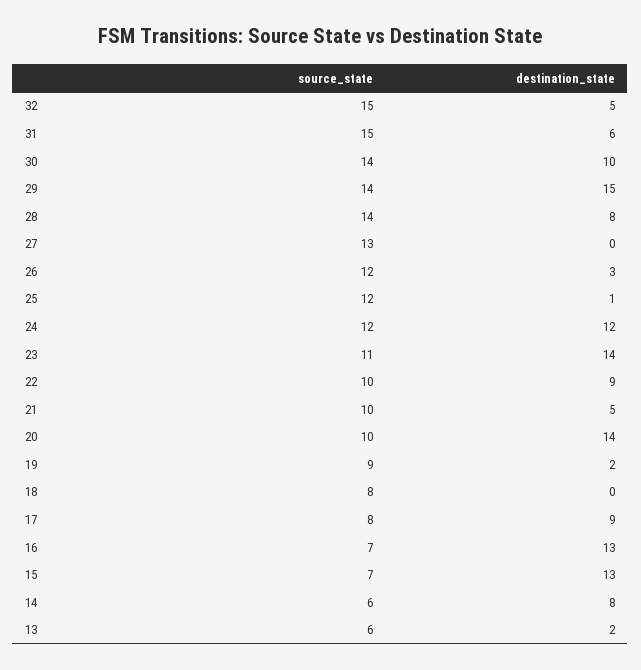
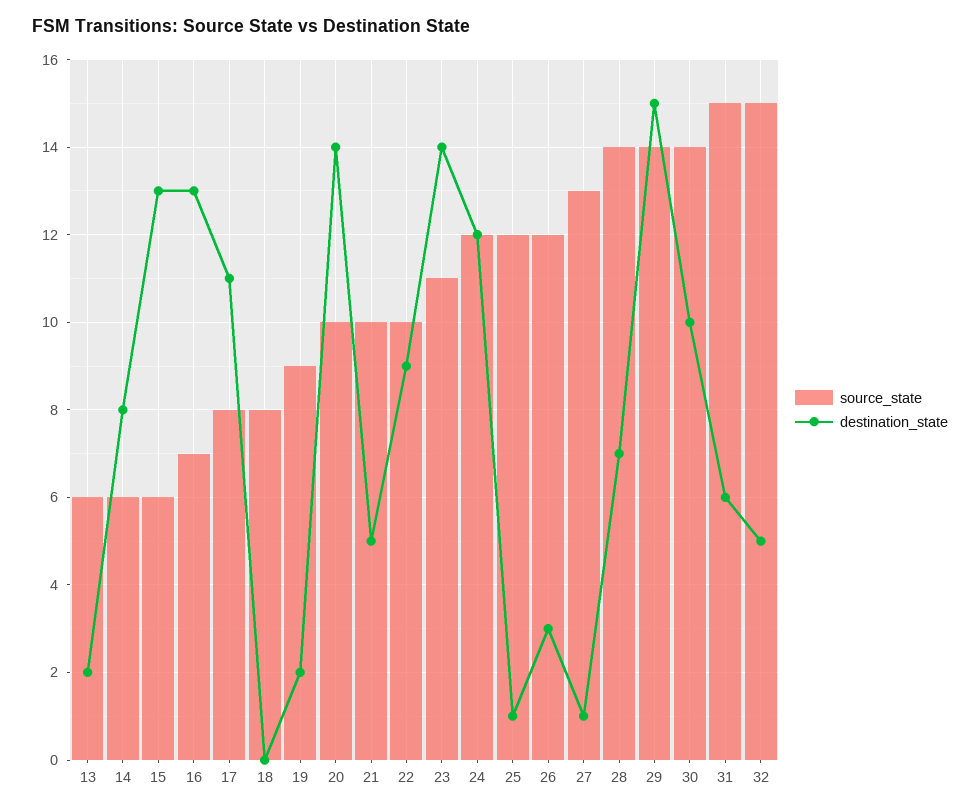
destination_state, 28: 8 -> 7
destination_state, 27: 0 -> 1
destination_state, 17: 9 -> 11
source_state, 15: 7 -> 6

